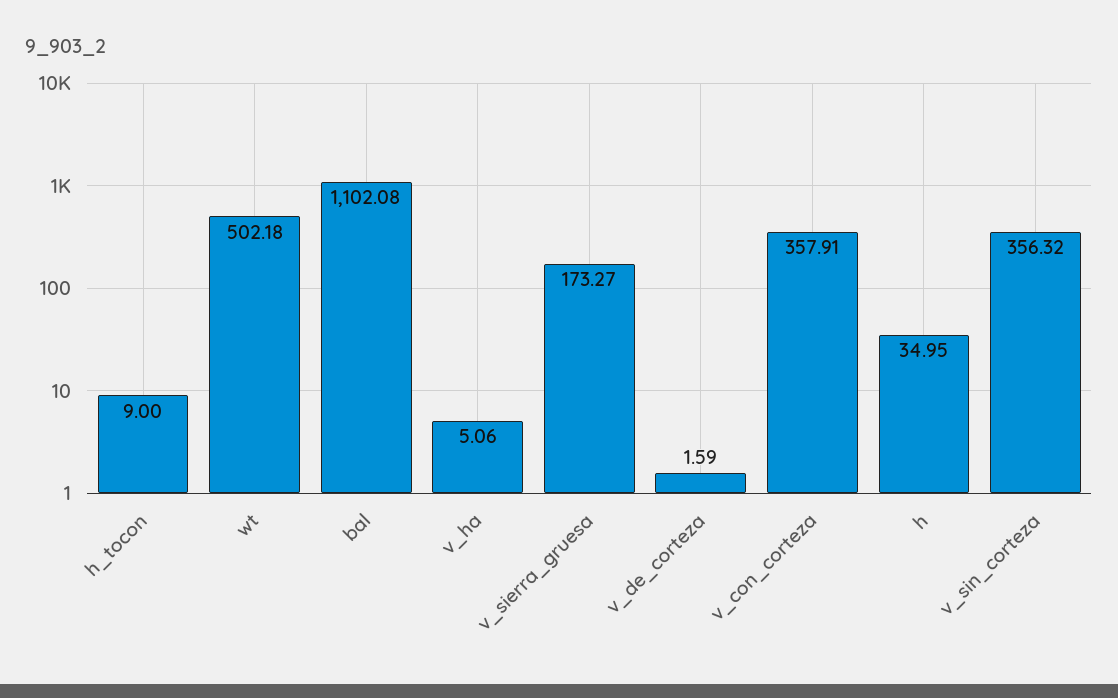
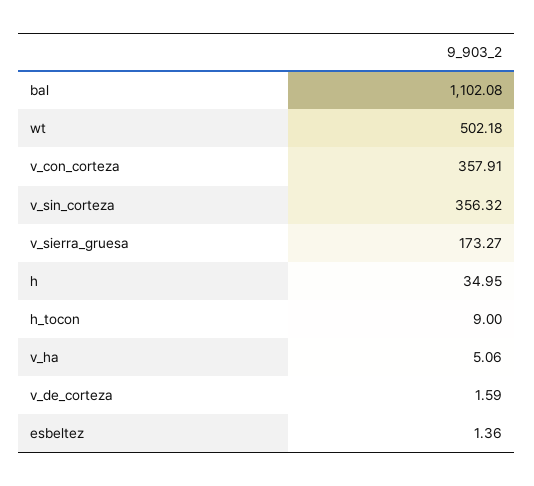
esbeltez: none -> 1.36

